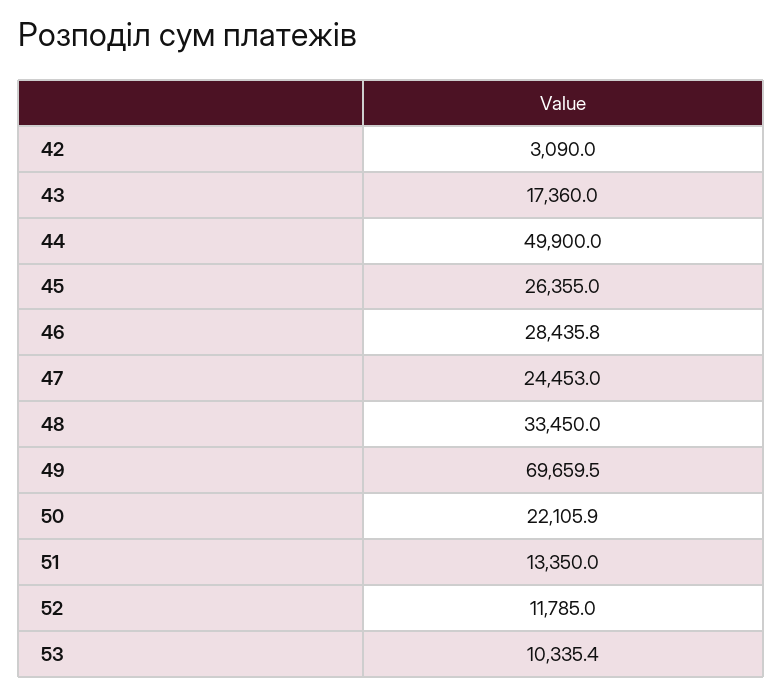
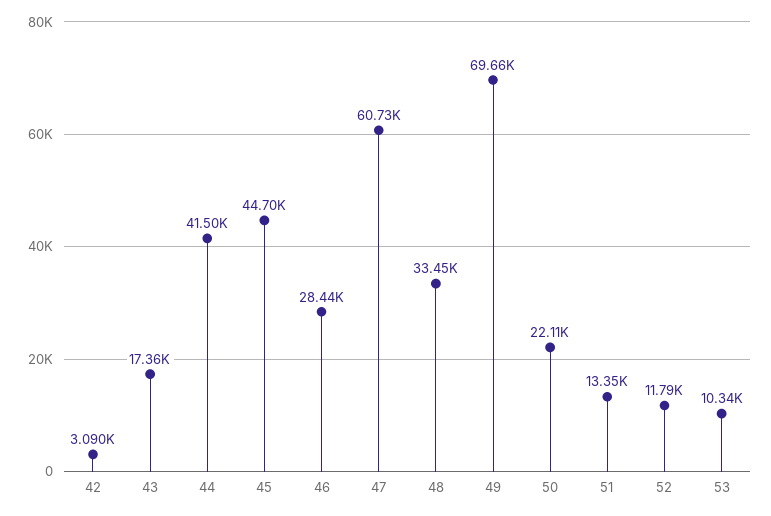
44: 49900 -> 41500
45: 26355 -> 44700
47: 24453 -> 60730

